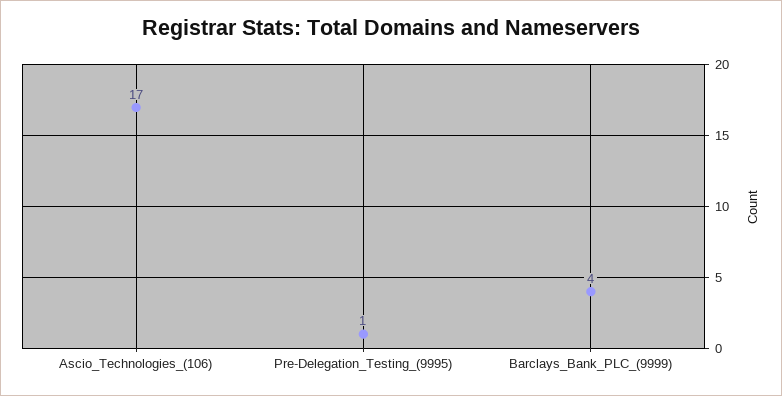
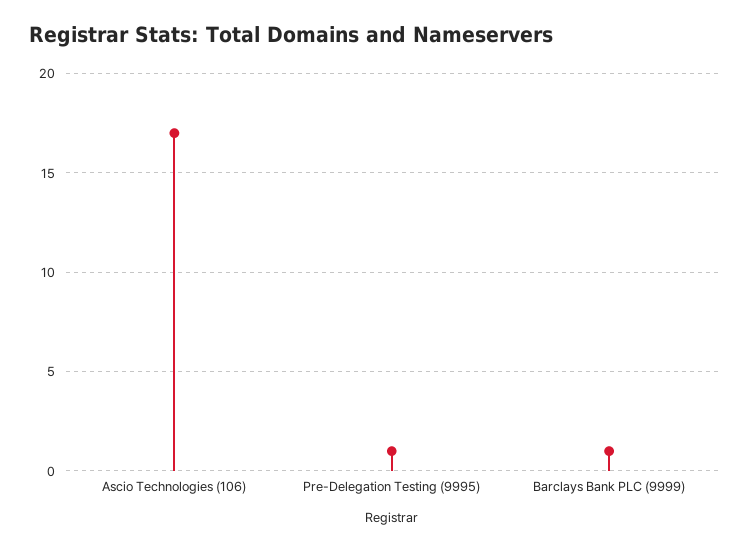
Barclays_Bank_PLC_(9999): 4 -> 1

